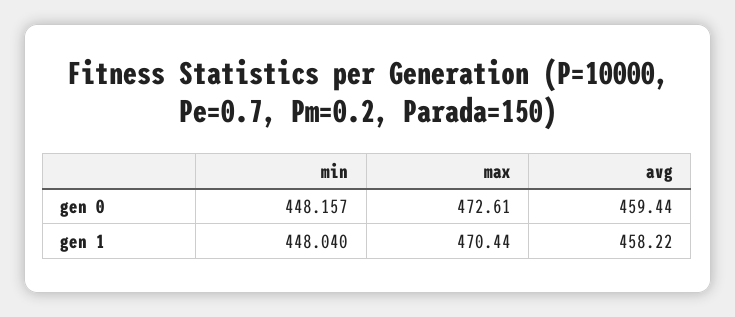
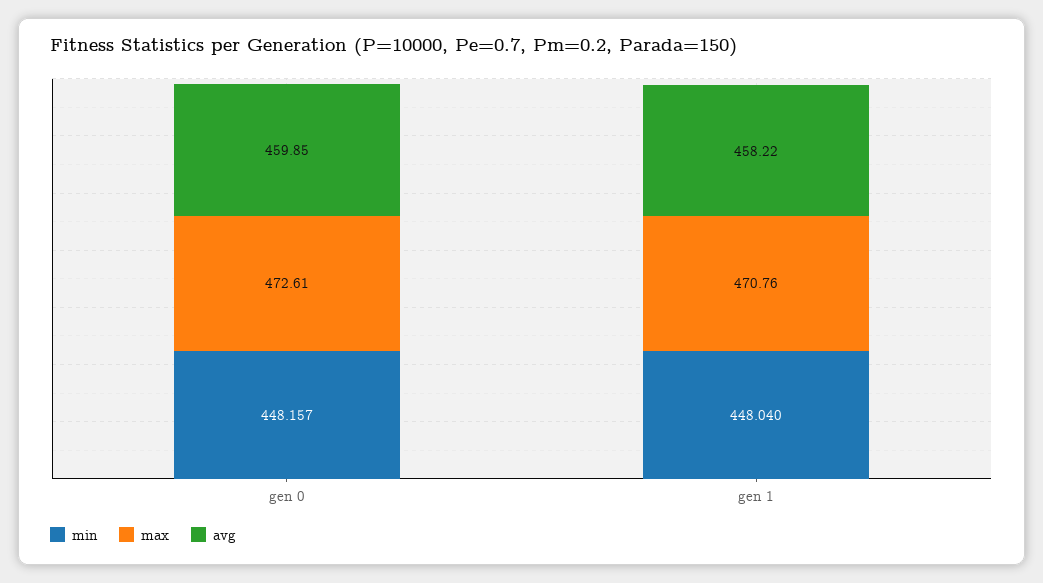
avg, gen 0: 459.44 -> 459.85
max, gen 1: 470.44 -> 470.76

